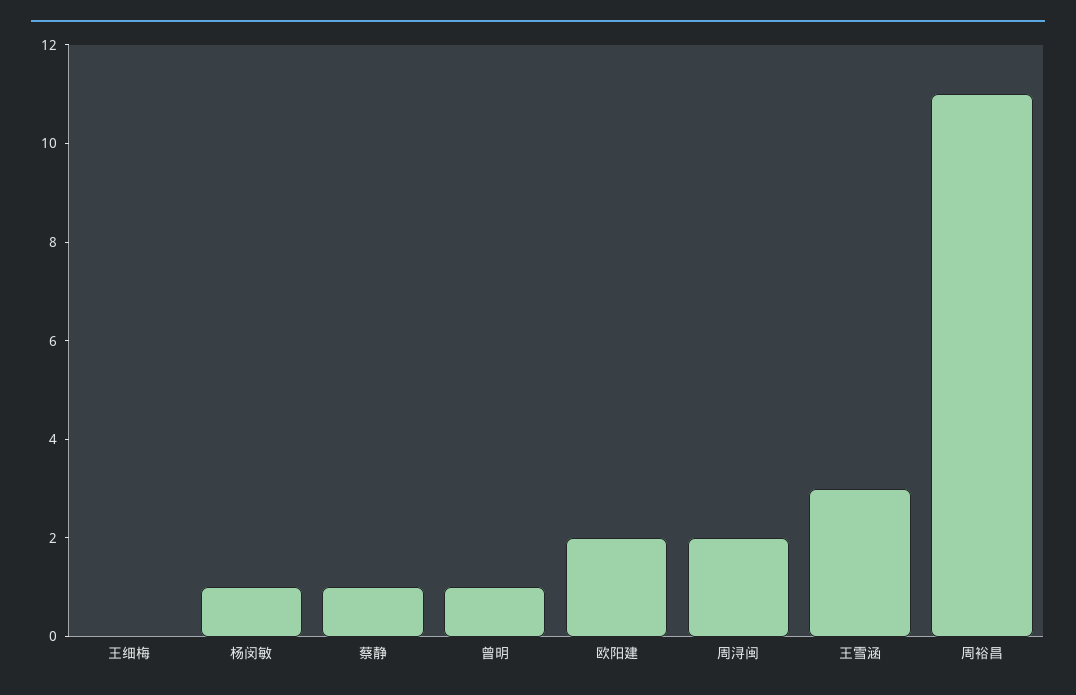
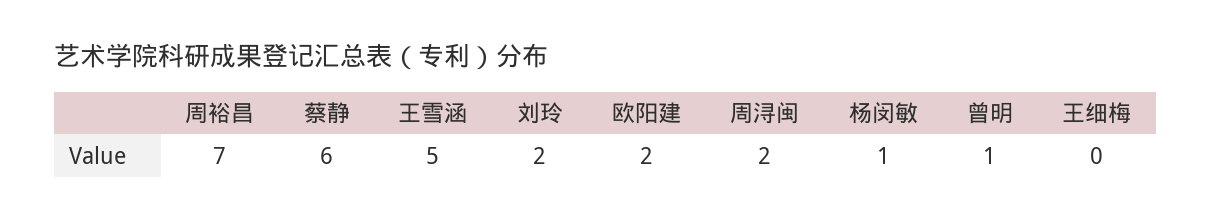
蔡静: 1 -> 6
王雪涵: 3 -> 5
周裕昌: 11 -> 7
刘玲: none -> 2

